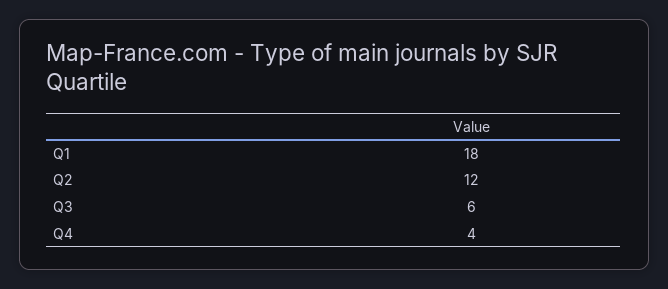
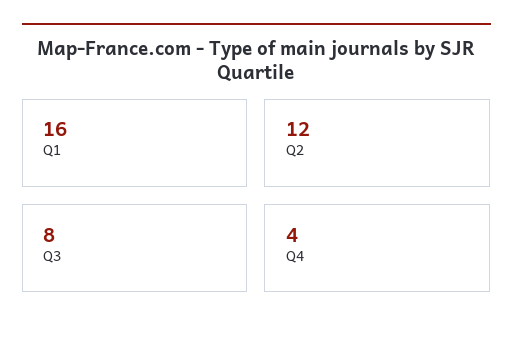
Q1: 18 -> 16
Q3: 6 -> 8

